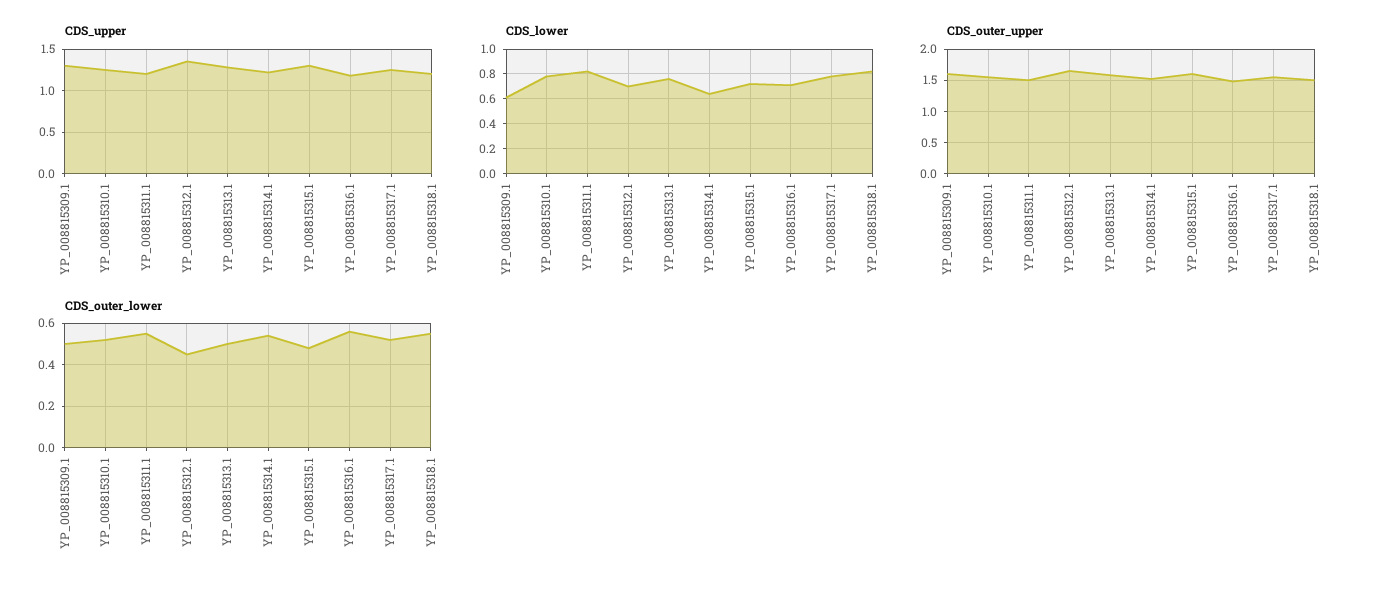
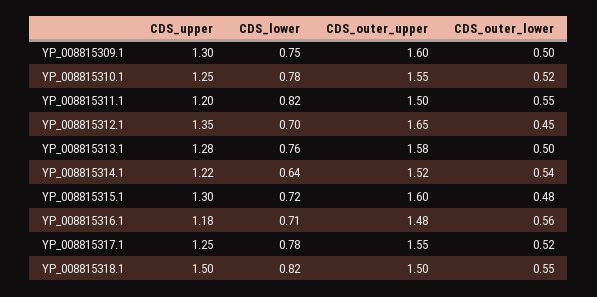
CDS_upper, YP_008815318.1: 1.2 -> 1.5
CDS_lower, YP_008815309.1: 0.6 -> 0.75

